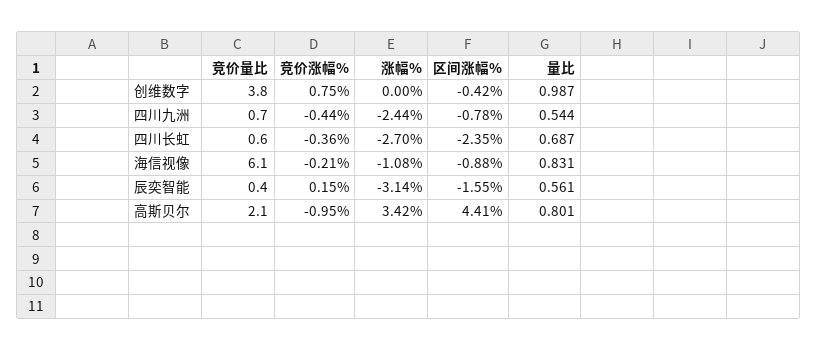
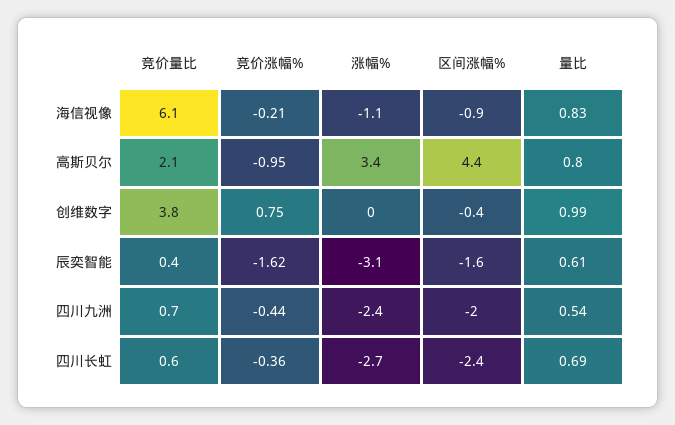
区间涨幅%, 四川九洲: -0.78 -> -2
竞价涨幅%, 辰奕智能: 0.15 -> -1.62
量比, 辰奕智能: 0.561 -> 0.61

